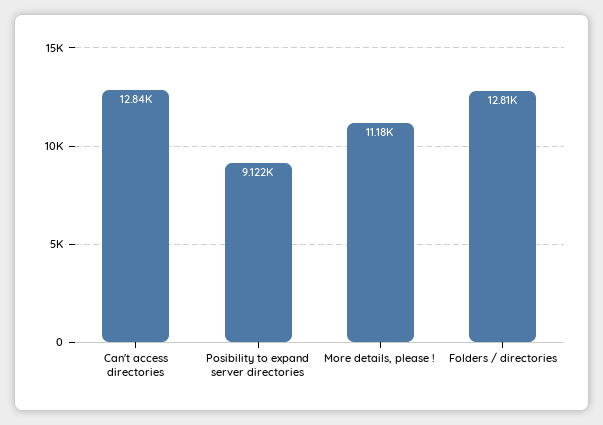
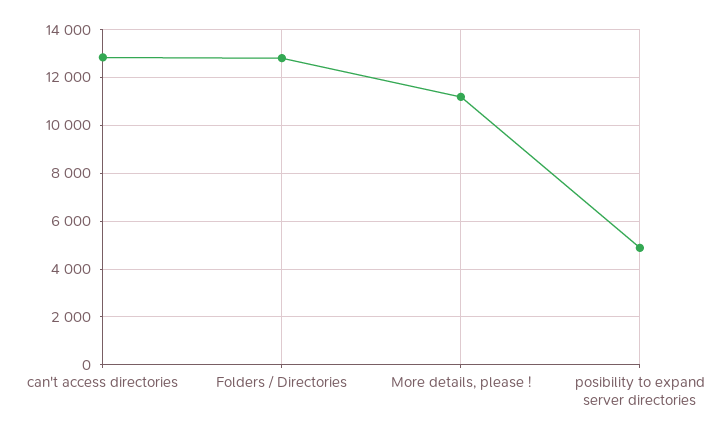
Posibility to expand server directories: 9122 -> 5000

